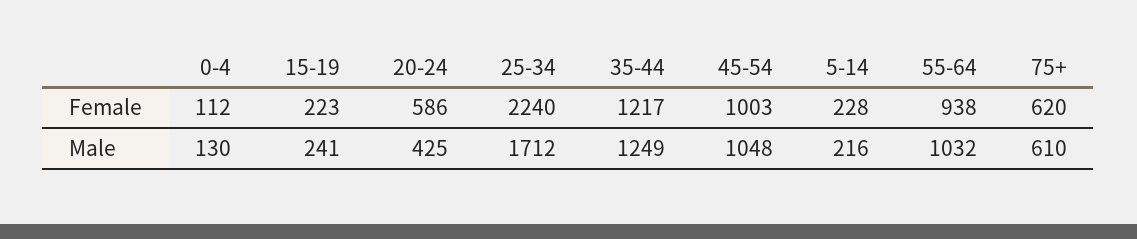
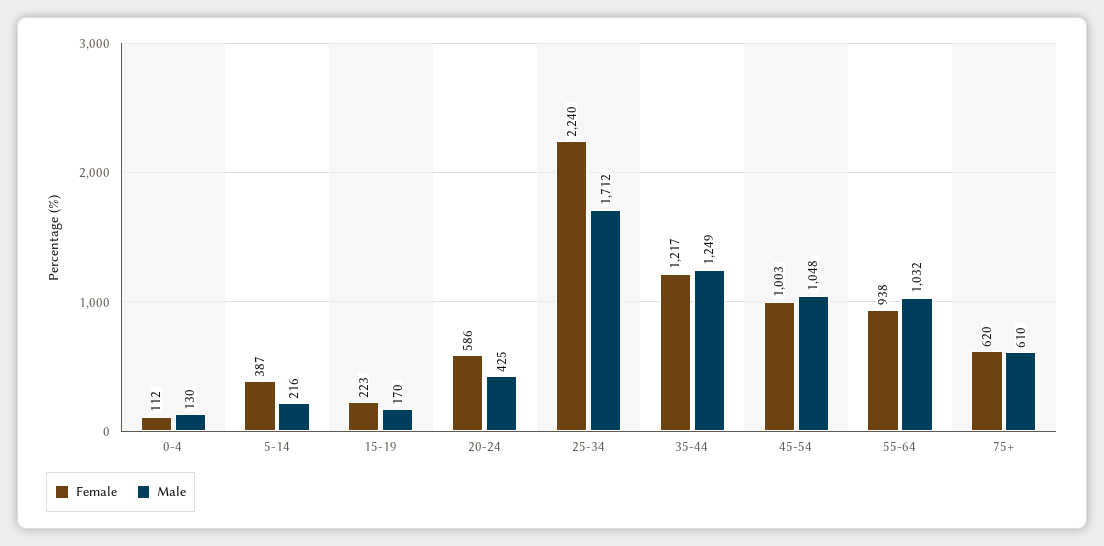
Female, 5-14: 228 -> 387
Male, 15-19: 241 -> 170

